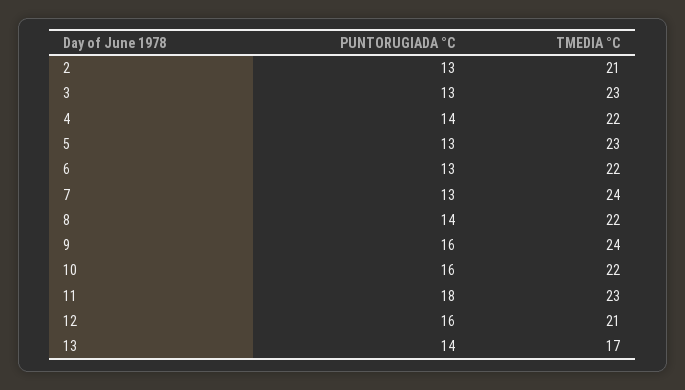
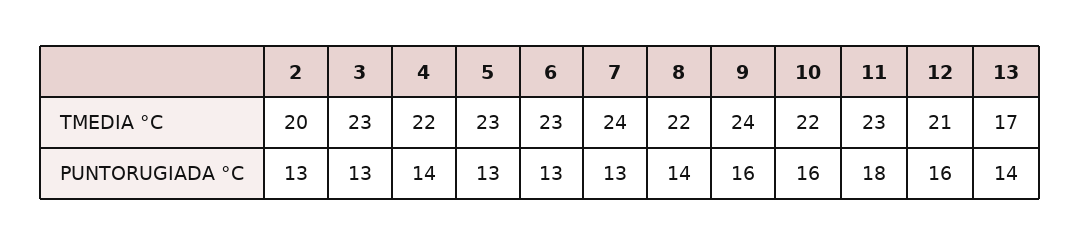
TMEDIA °C, 2: 21 -> 20
TMEDIA °C, 6: 22 -> 23

